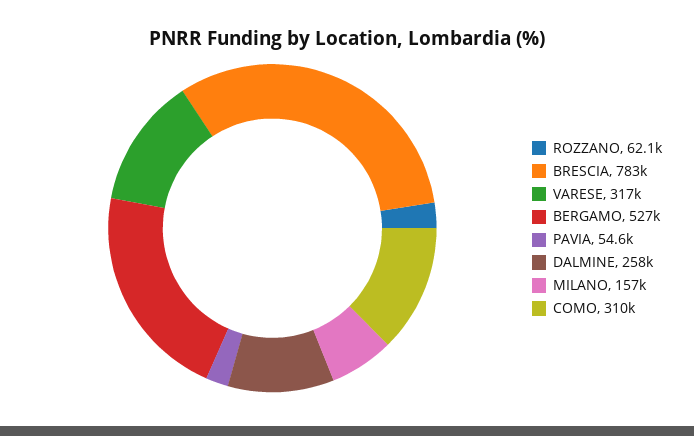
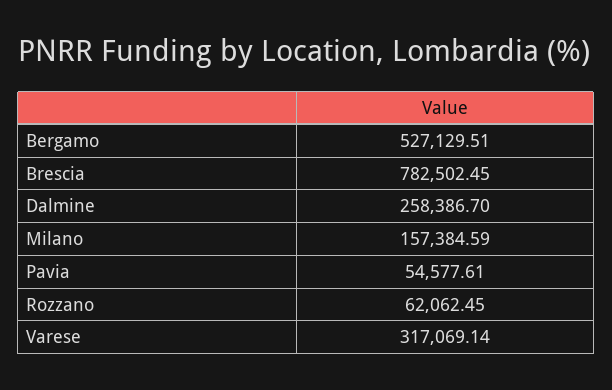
COMO: 310000 -> none

